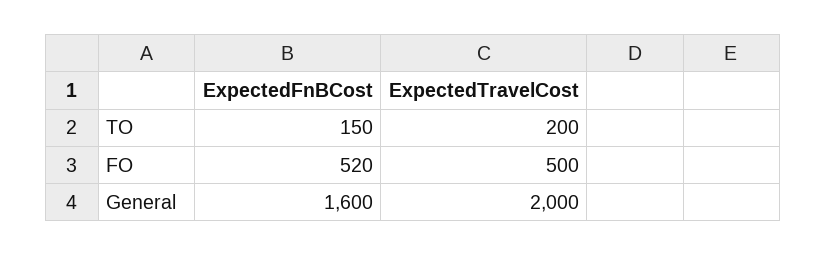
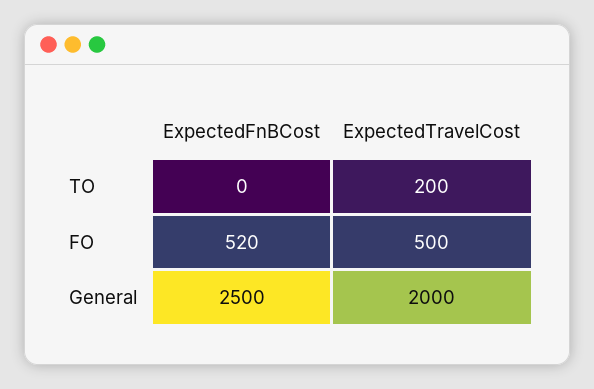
ExpectedFnBCost, TO: 150 -> 0
ExpectedFnBCost, General: 1600 -> 2500

